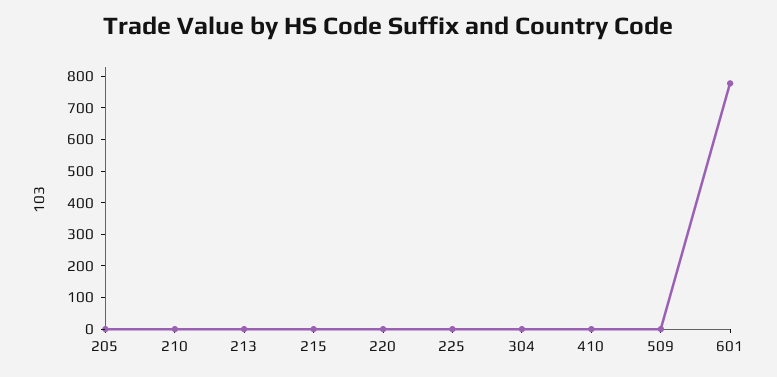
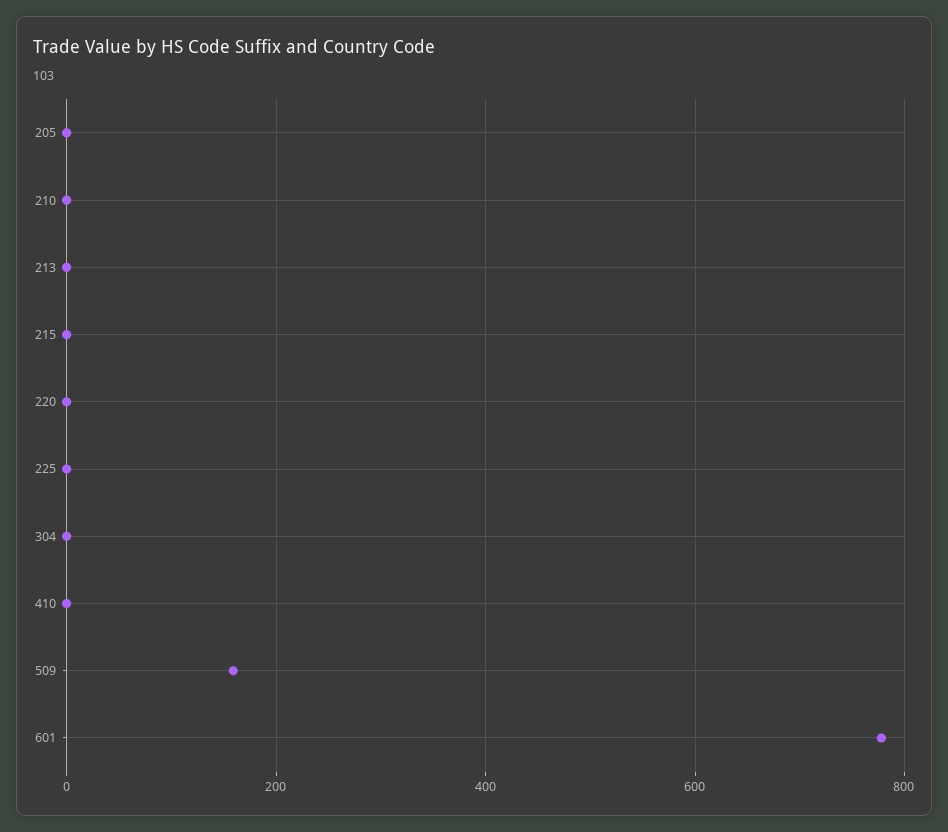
509: 0 -> 160

